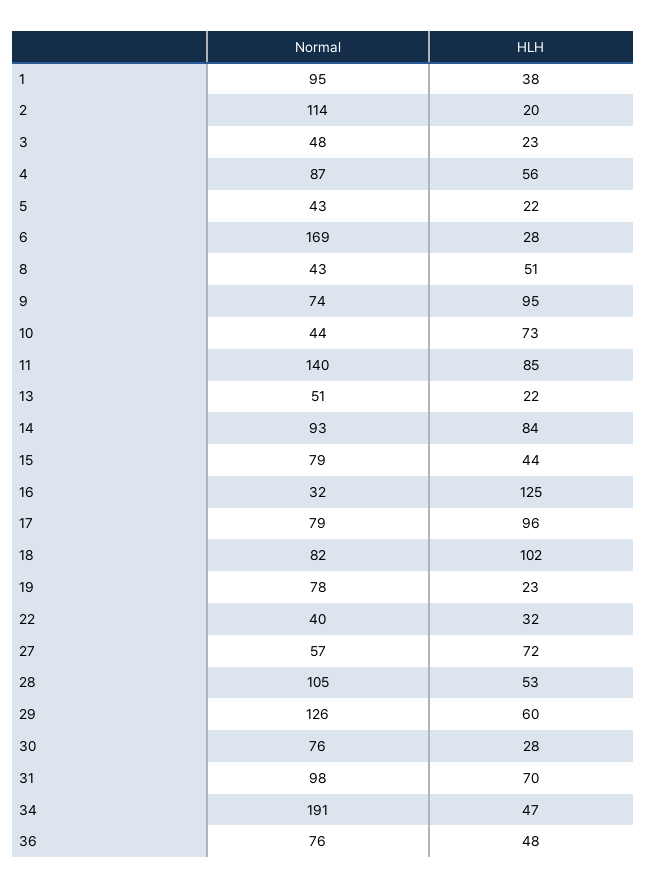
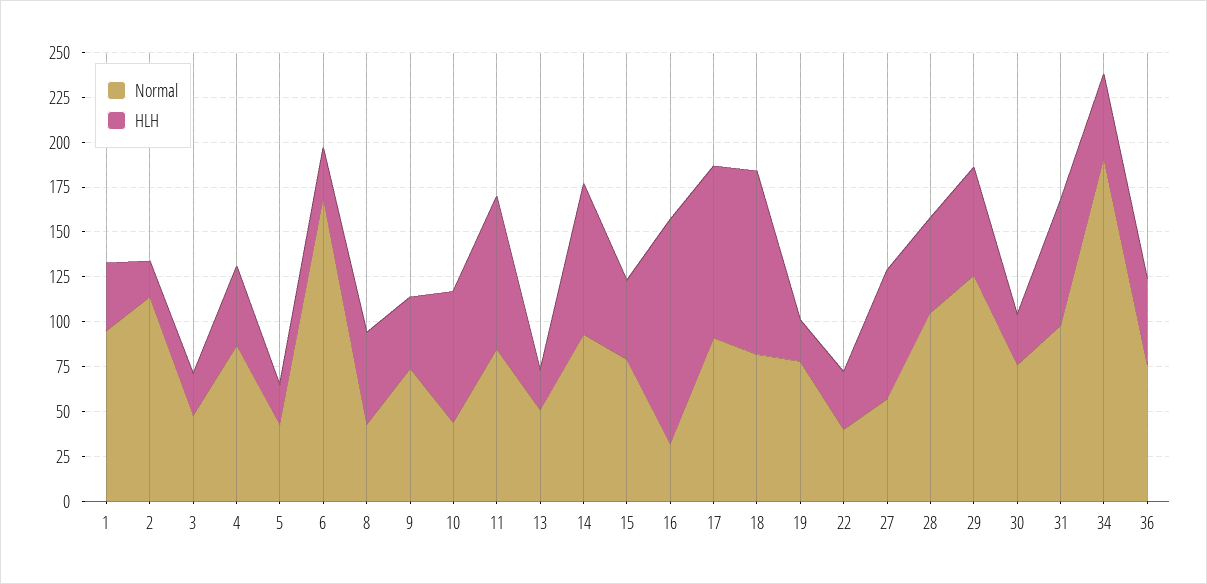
HLH, 4: 56 -> 45
HLH, 9: 95 -> 40
Normal, 11: 140 -> 85
Normal, 17: 79 -> 90

